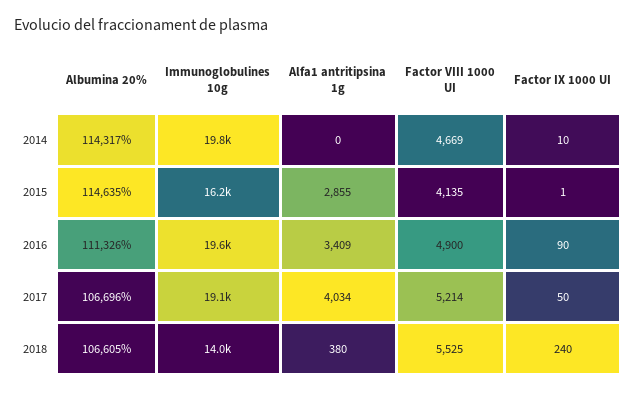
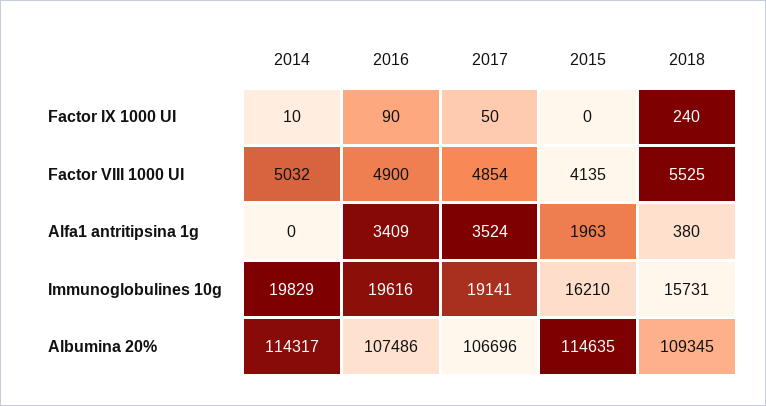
Factor VIII 1000 UI, 2014: 4669 -> 5032
Alfa1 antritipsina 1g, 2015: 2855 -> 1963
Factor IX 1000 UI, 2015: 1 -> 0
Albumina 20%, 2016: 111326 -> 107486
Alfa1 antritipsina 1g, 2017: 4034 -> 3524
Factor VIII 1000 UI, 2017: 5214 -> 4854
Albumina 20%, 2018: 106605 -> 109345
Immunoglobulines 10g, 2018: 14000 -> 15731

